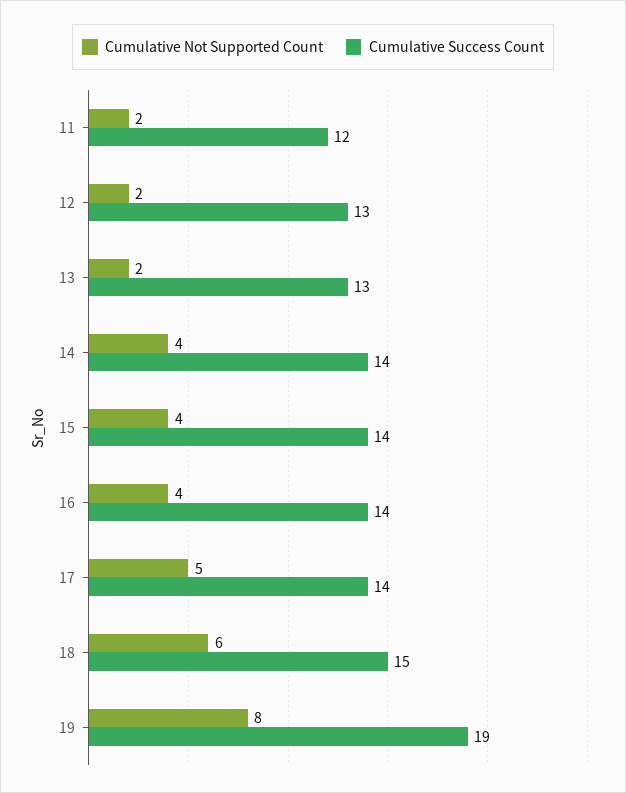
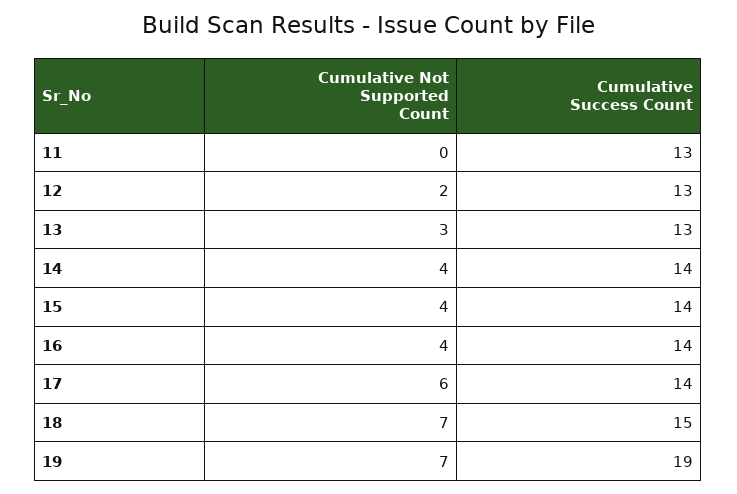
Cumulative Not Supported Count, 11: 2 -> 0
Cumulative Success Count, 11: 12 -> 13
Cumulative Not Supported Count, 13: 2 -> 3
Cumulative Not Supported Count, 17: 5 -> 6
Cumulative Not Supported Count, 18: 6 -> 7
Cumulative Not Supported Count, 19: 8 -> 7

